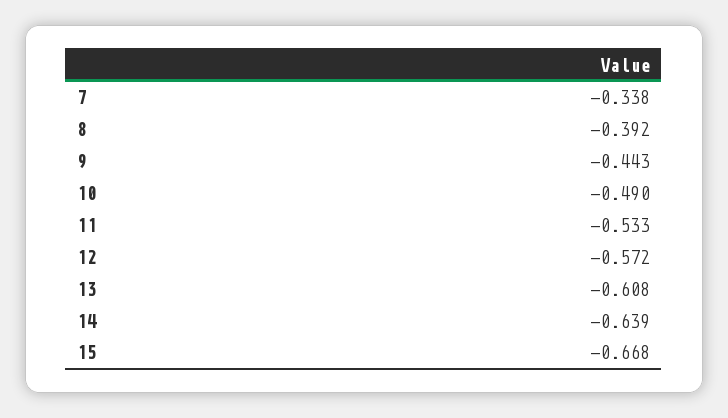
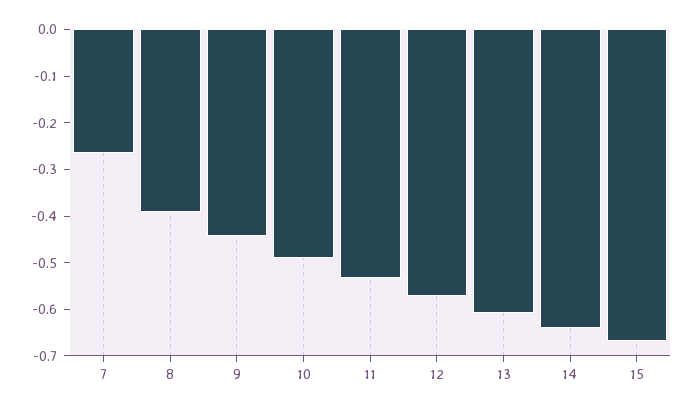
7: -0.338 -> -0.26

